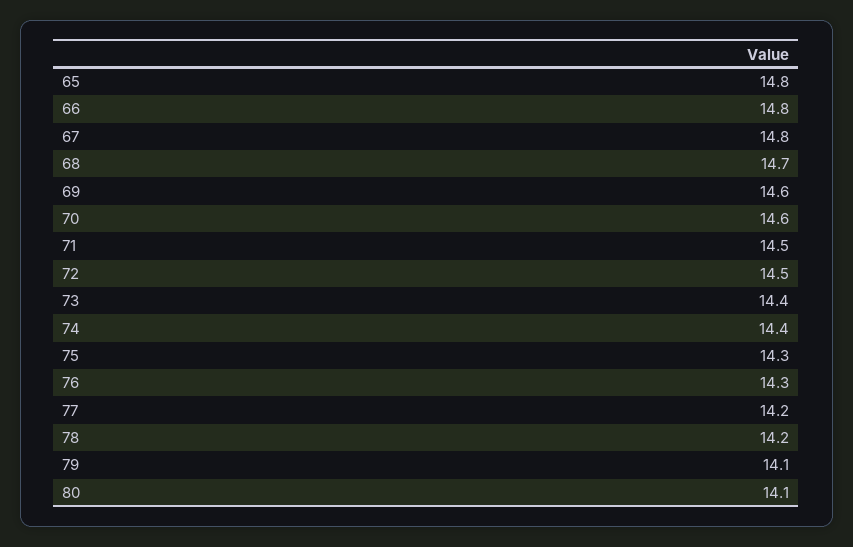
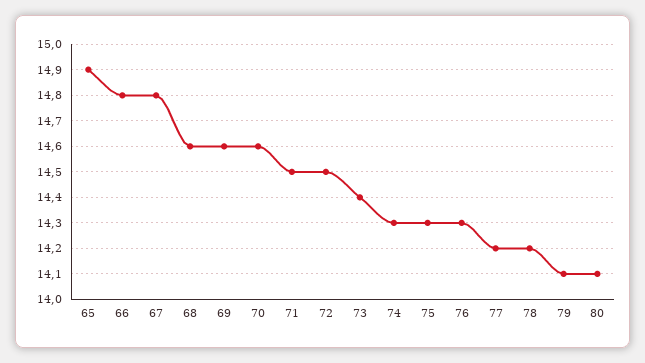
65: 14.8 -> 14.9
68: 14.7 -> 14.6
74: 14.4 -> 14.3

